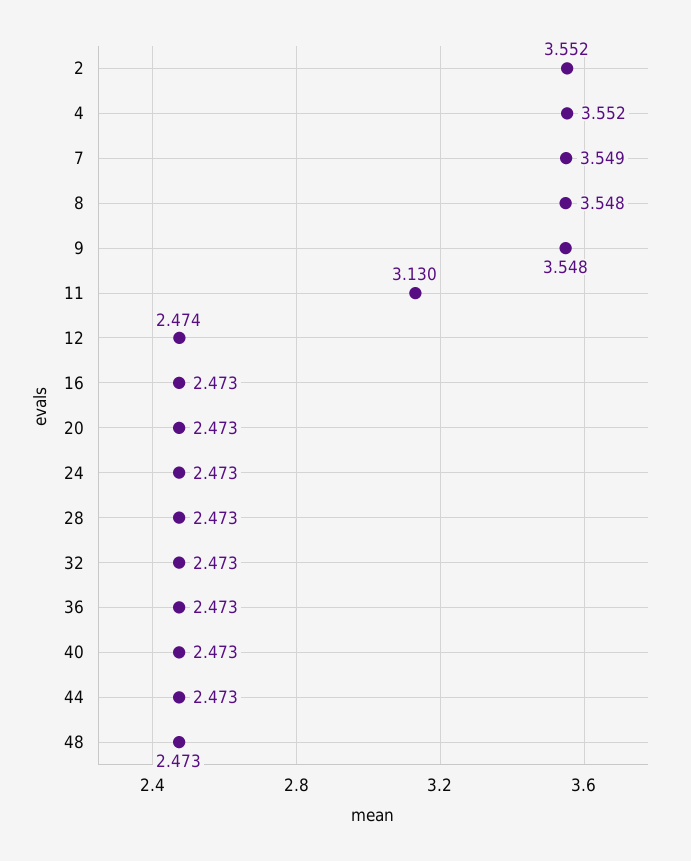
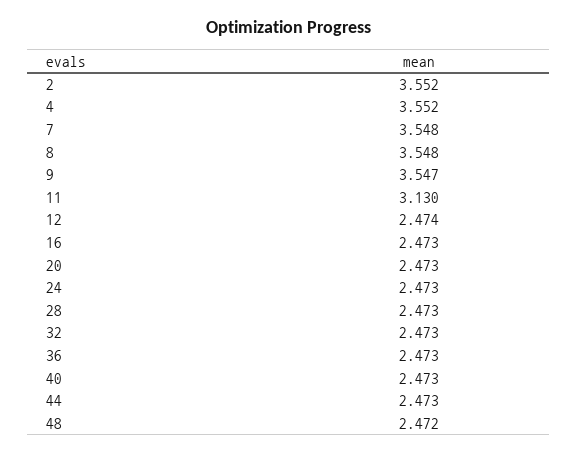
7: 3.549 -> 3.548
9: 3.548 -> 3.547
48: 2.473 -> 2.472

